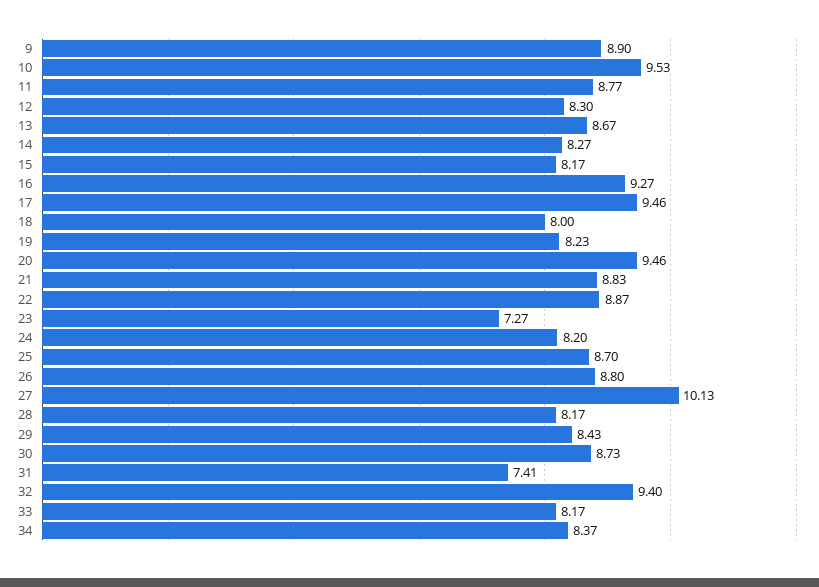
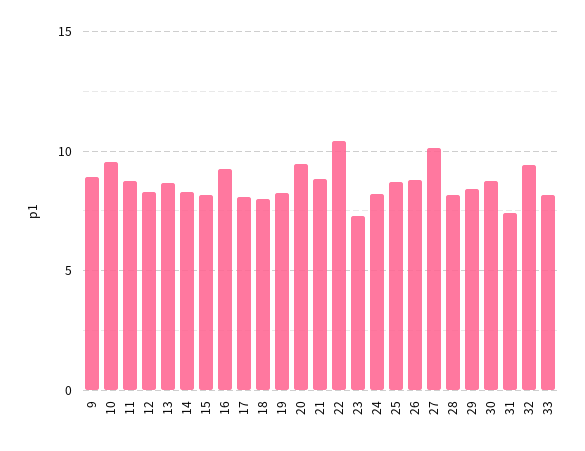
17: 9.46 -> 8
22: 8.87 -> 10.5
34: 8.37 -> none

